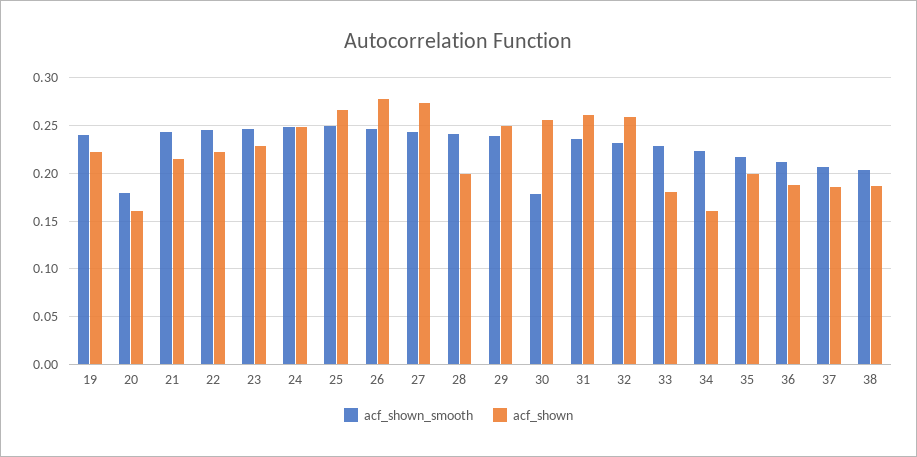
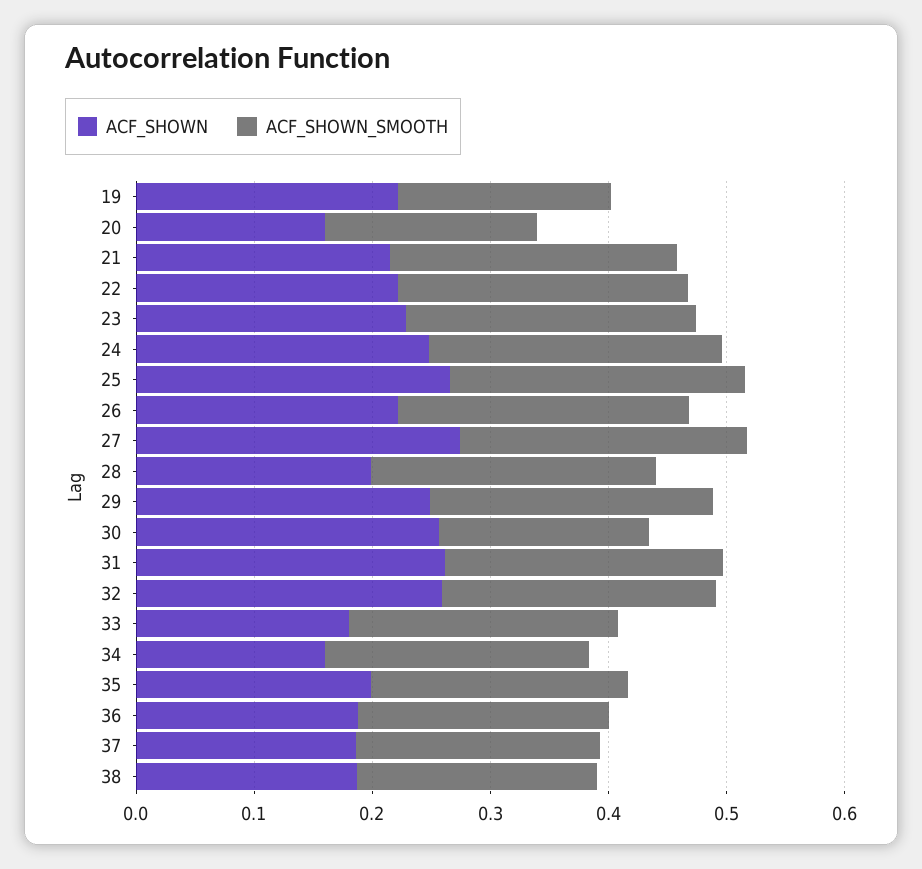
acf_shown_smooth, 19: 0.24 -> 0.18
acf_shown, 26: 0.28 -> 0.22

